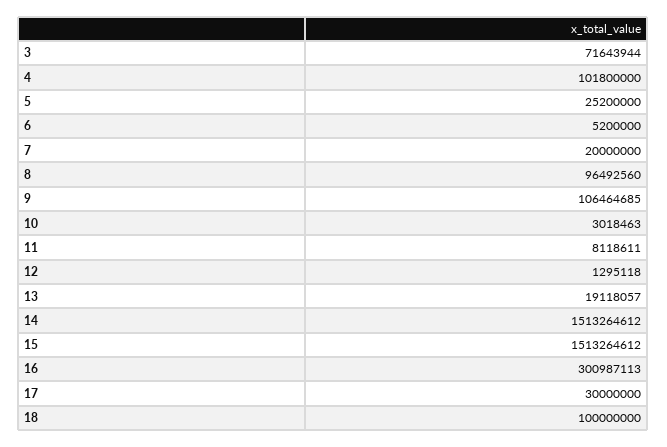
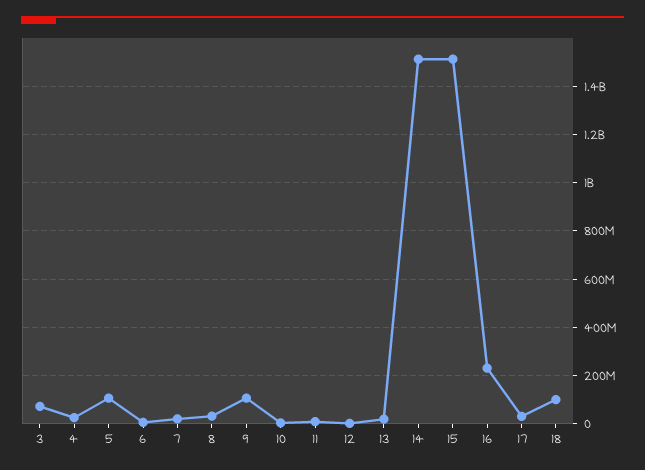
4: 101800000 -> 25000000
5: 25200000 -> 100000000
8: 96492560 -> 25000000
16: 300987113 -> 225000000

